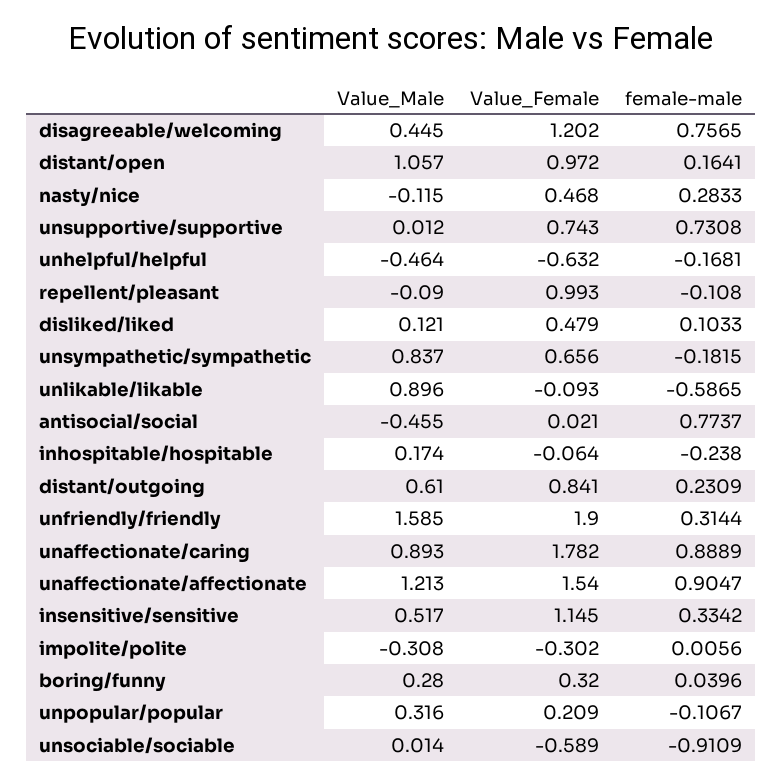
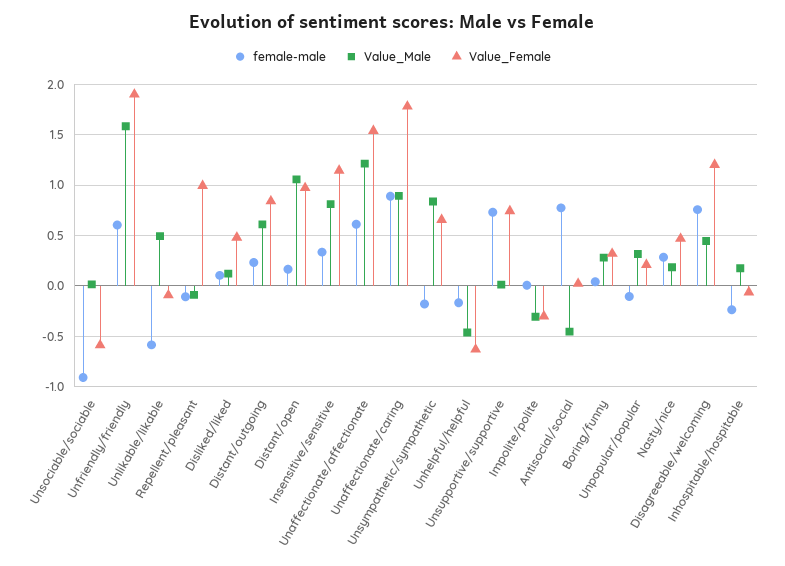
Value_Male, nasty/nice: -0.115 -> 0.2
Value_Male, unlikable/likable: 0.896 -> 0.5
female-male, unfriendly/friendly: 0.3144 -> 0.6
female-male, unaffectionate/affectionate: 0.9047 -> 0.6
Value_Male, insensitive/sensitive: 0.517 -> 0.8

